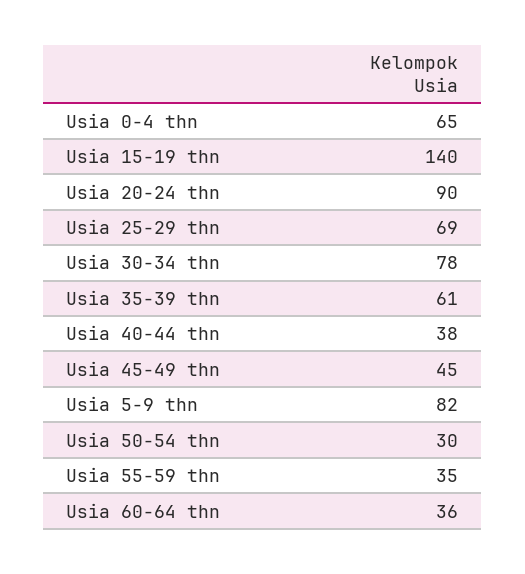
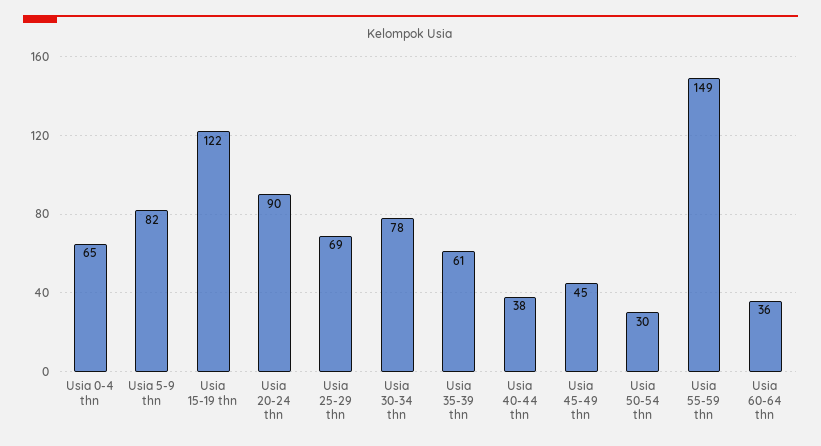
Usia 15-19 thn: 140 -> 122
Usia 55-59 thn: 35 -> 149

